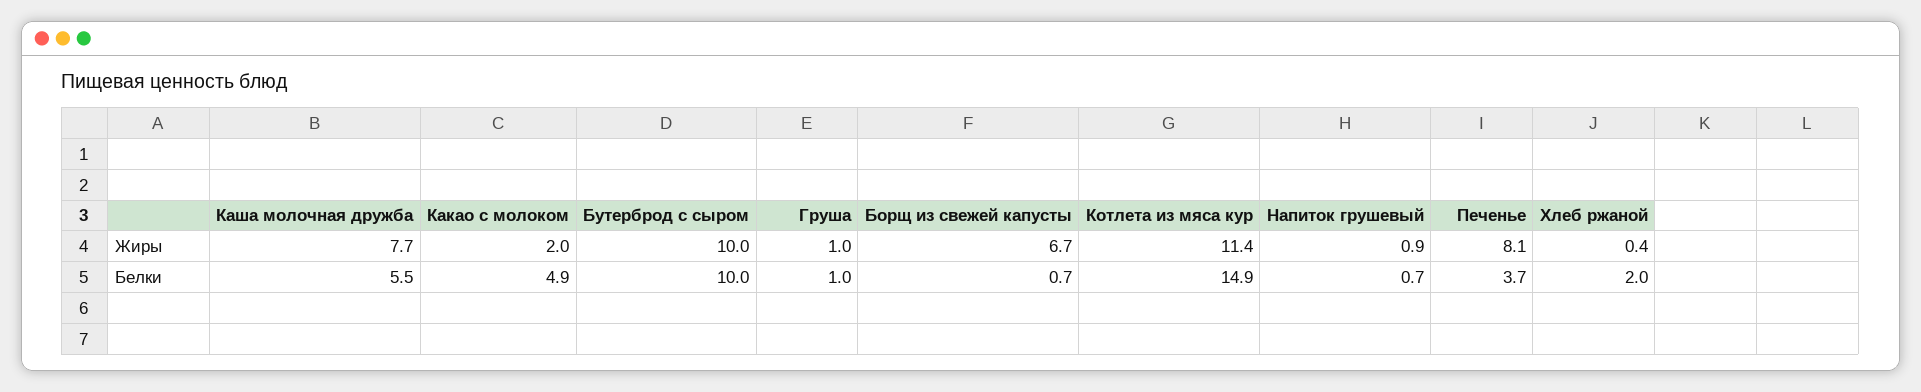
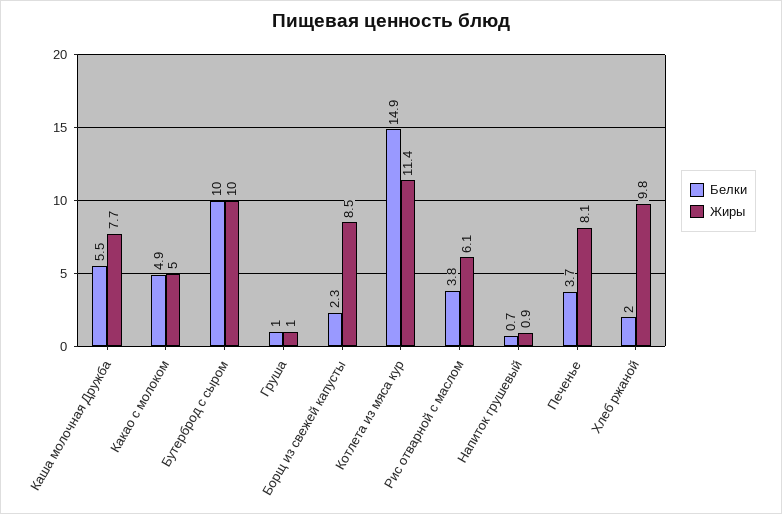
Жиры, Какао с молоком: 2 -> 5
Жиры, Борщ из свежей капусты: 6.7 -> 8.5
Жиры, Хлеб ржаной: 0.4 -> 9.8
Белки, Борщ из свежей капусты: 0.7 -> 2.3
Белки, Рис отварной с маслом: none -> 3.8
Жиры, Рис отварной с маслом: none -> 6.1

